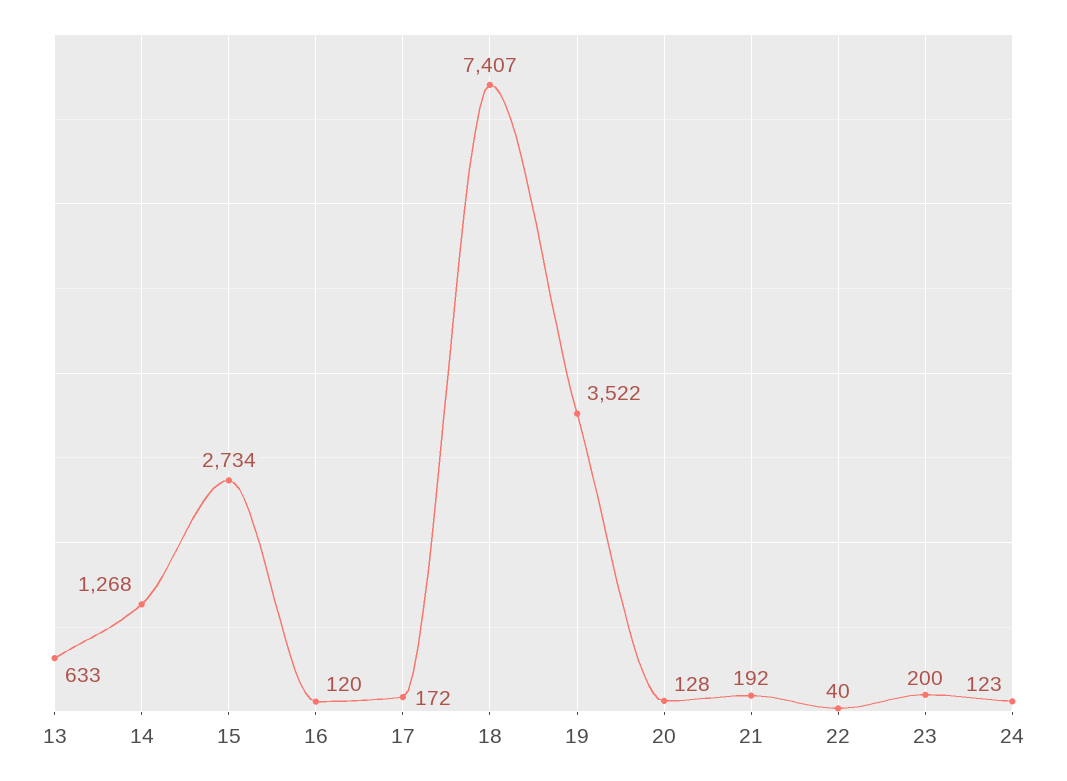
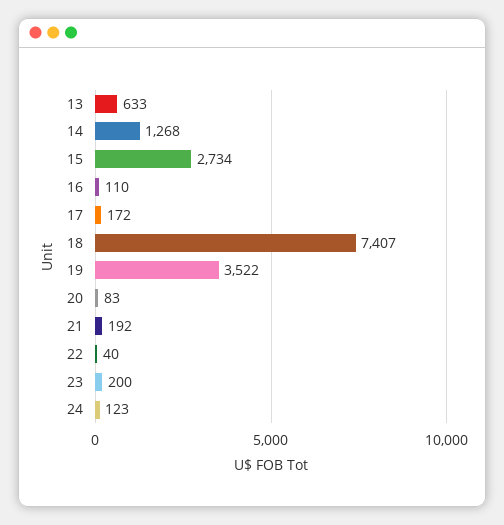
16: 120 -> 110
20: 128 -> 83

